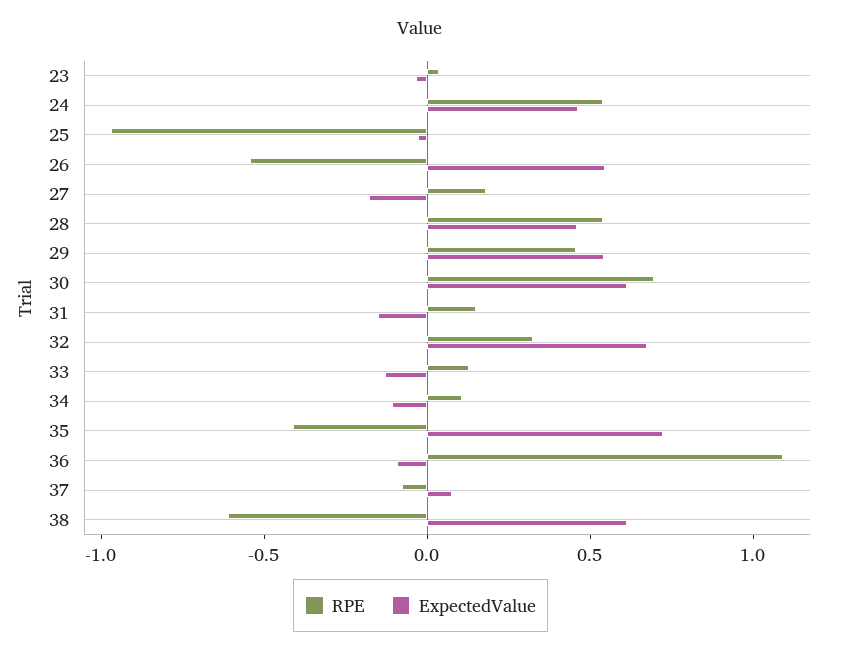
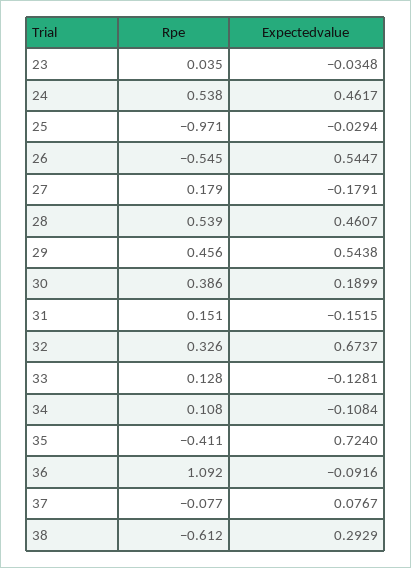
RPE, 30: 0.7 -> 0.386
ExpectedValue, 30: 0.6 -> 0.1899
ExpectedValue, 38: 0.6 -> 0.2929

